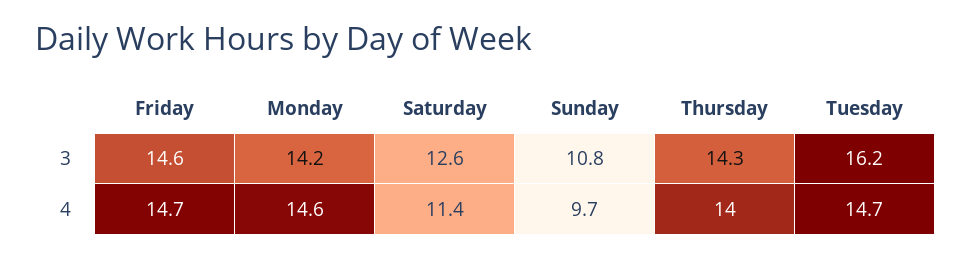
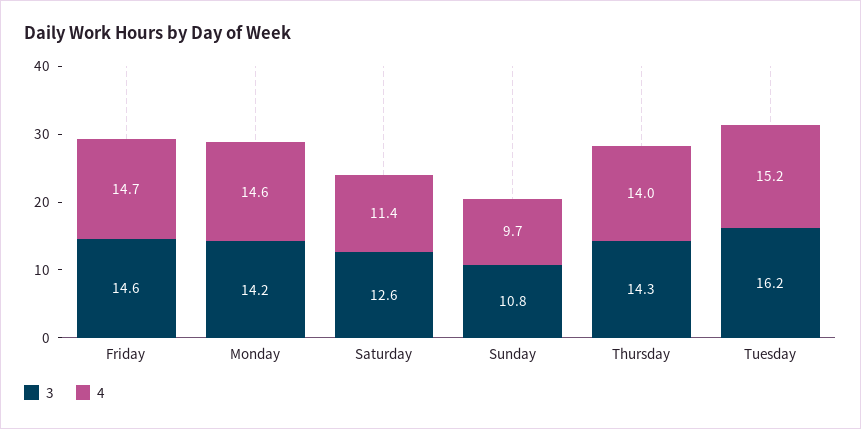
4, Tuesday: 14.7 -> 15.2

